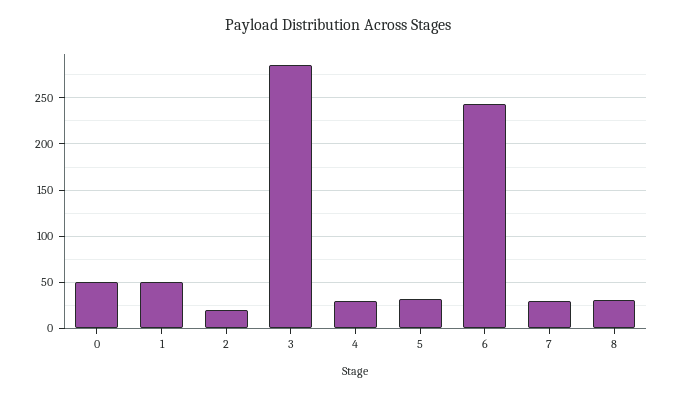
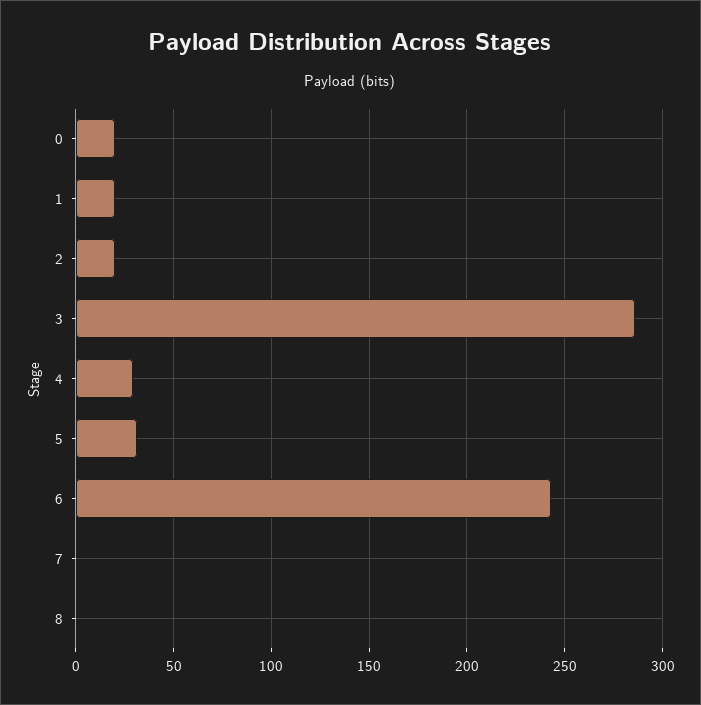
0: 50 -> 20
1: 50 -> 20
7: 30 -> 0
8: 30 -> 0

